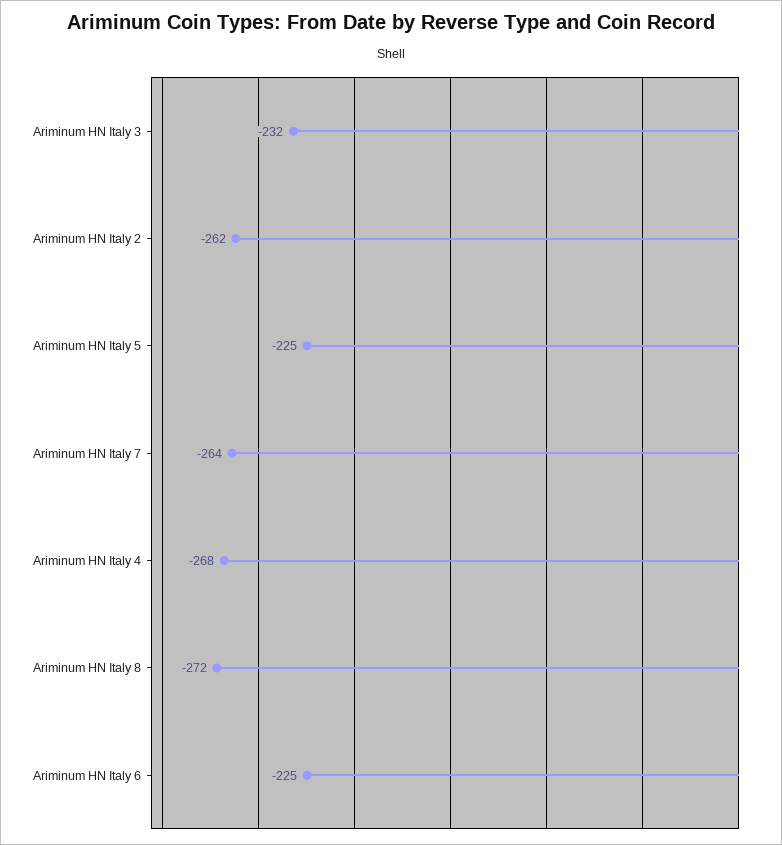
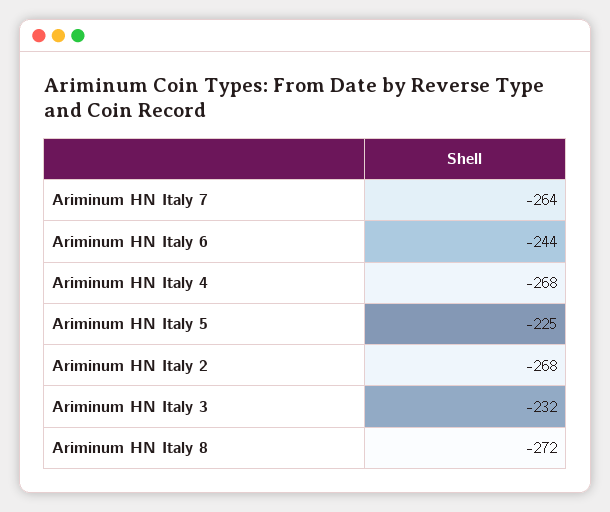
Ariminum HN Italy 2: -262 -> -268
Ariminum HN Italy 6: -225 -> -244

